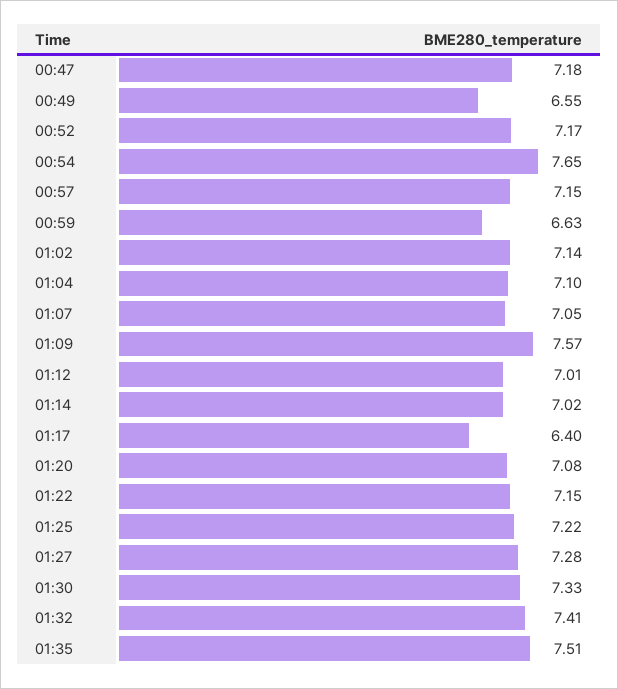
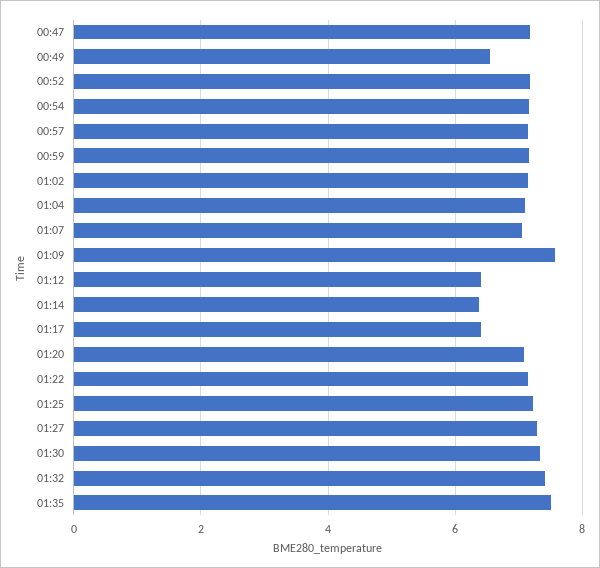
00:54: 7.65 -> 7.2
00:59: 6.63 -> 7.2
01:12: 7.01 -> 6.4
01:14: 7.02 -> 6.4

